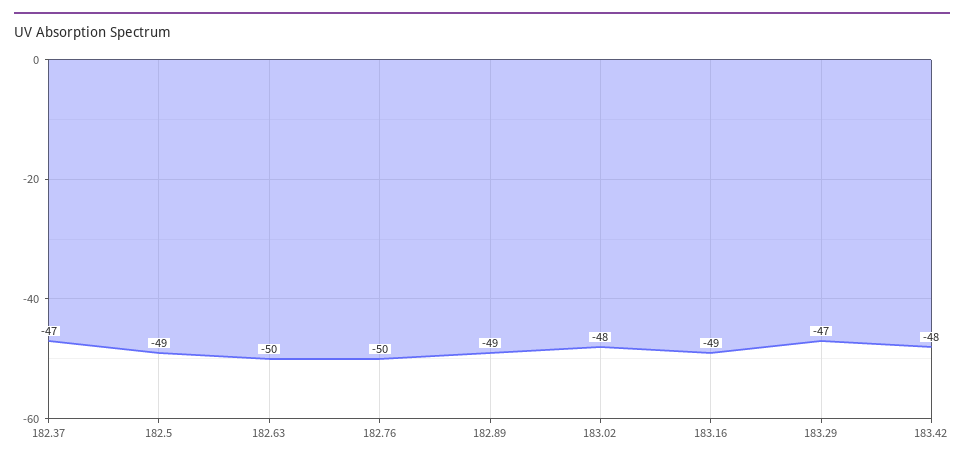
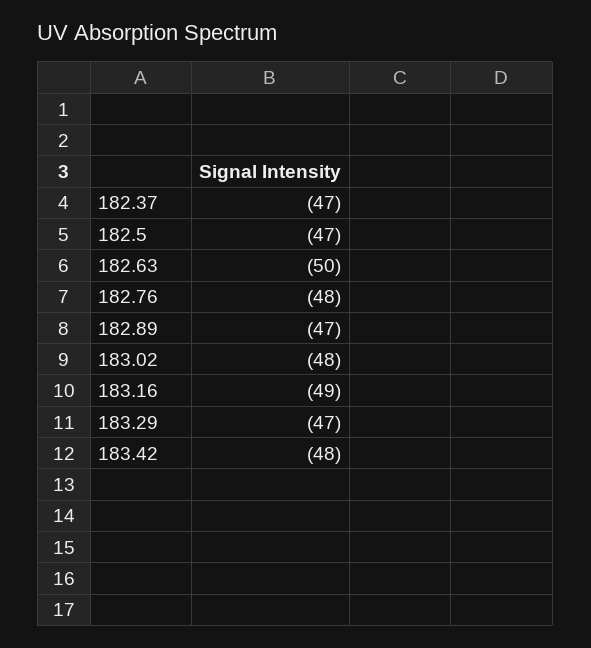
182.5: -49 -> -47
182.76: -50 -> -48
182.89: -49 -> -47

